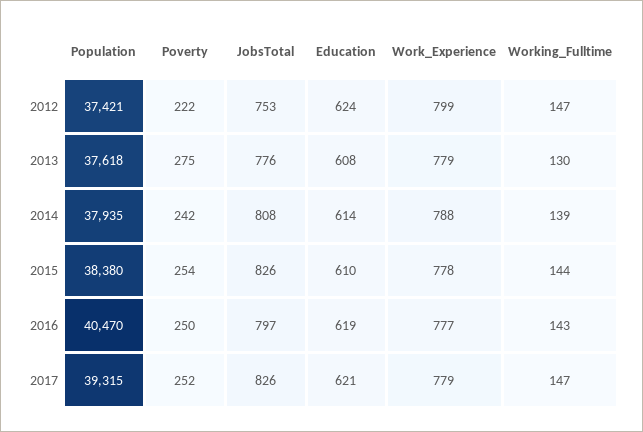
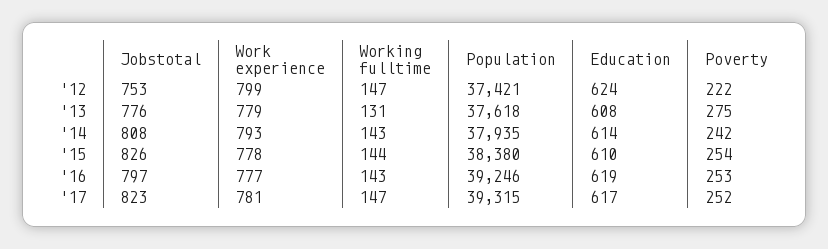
Working_Fulltime, 2013: 130 -> 131
Work_Experience, 2014: 788 -> 793
Working_Fulltime, 2014: 139 -> 143
Population, 2016: 40470 -> 39246
Poverty, 2016: 250 -> 253
JobsTotal, 2017: 826 -> 823
Education, 2017: 621 -> 617
Work_Experience, 2017: 779 -> 781

